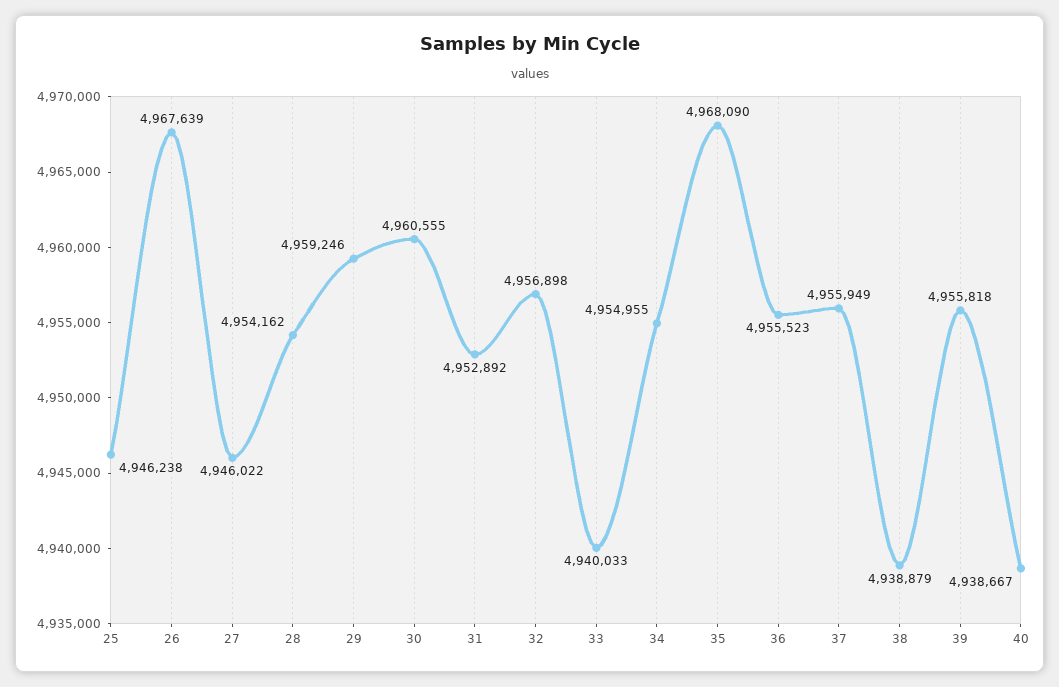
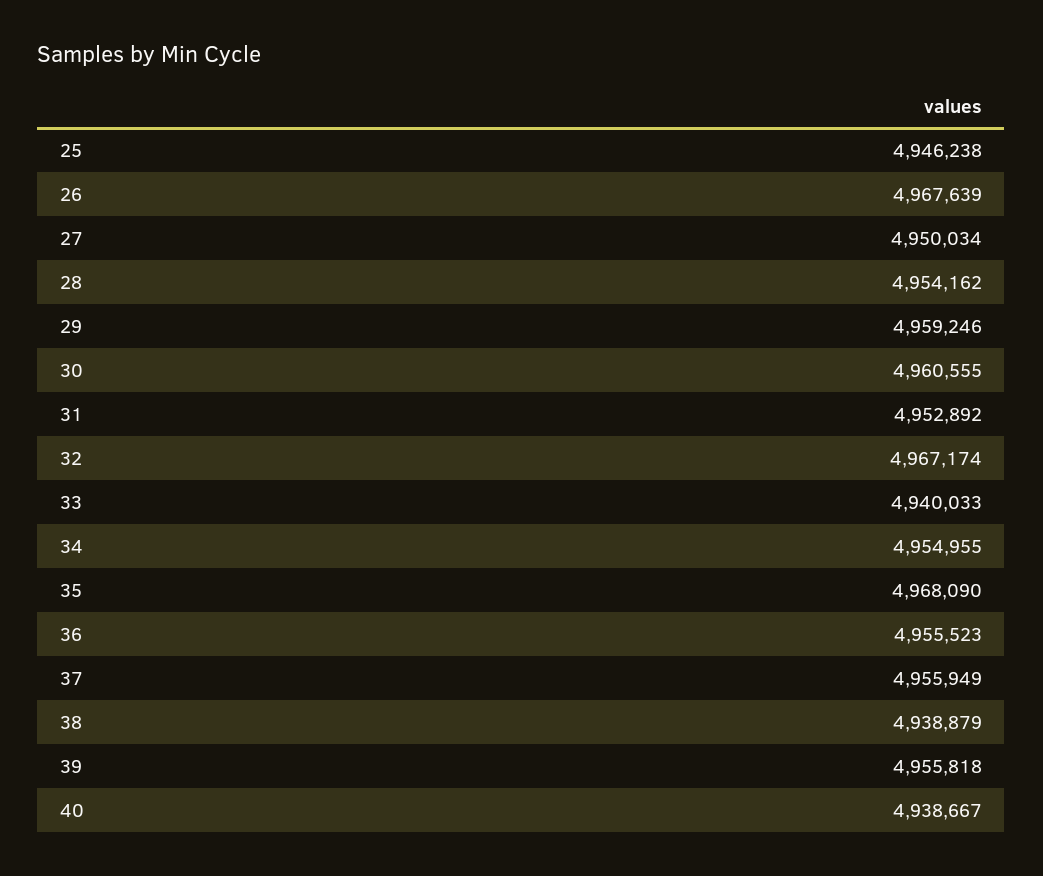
27: 4946022 -> 4950034
32: 4956898 -> 4967174

